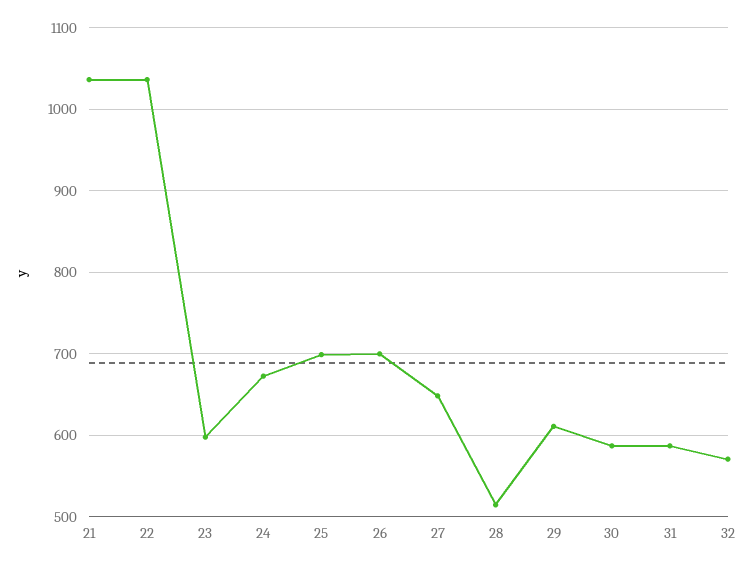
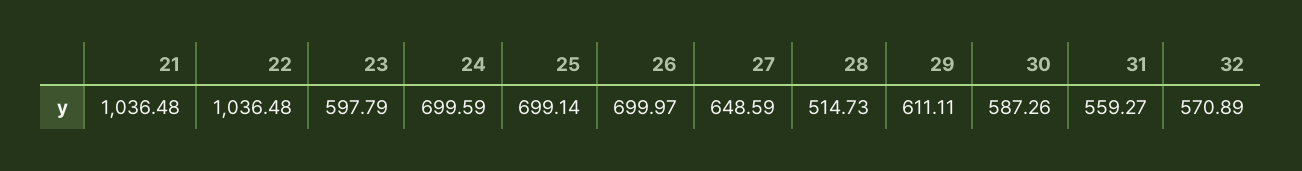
24: 670 -> 699.59
31: 590 -> 559.27

